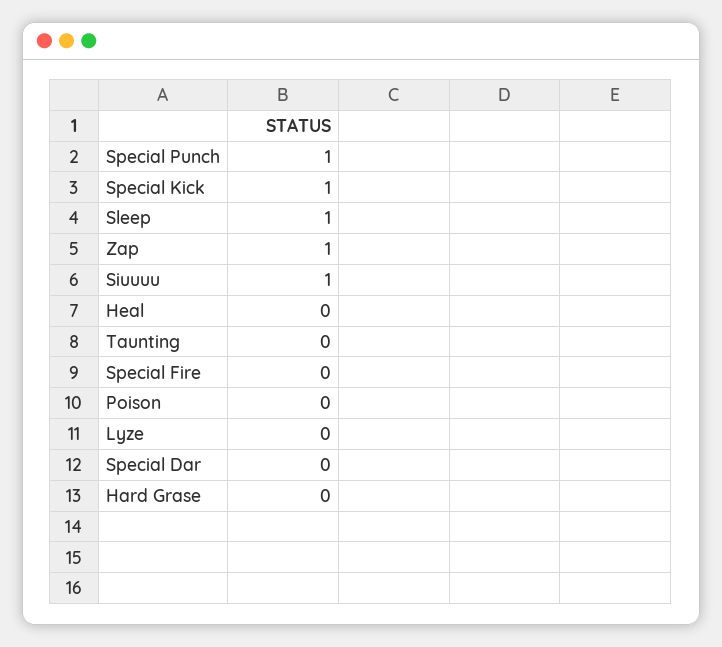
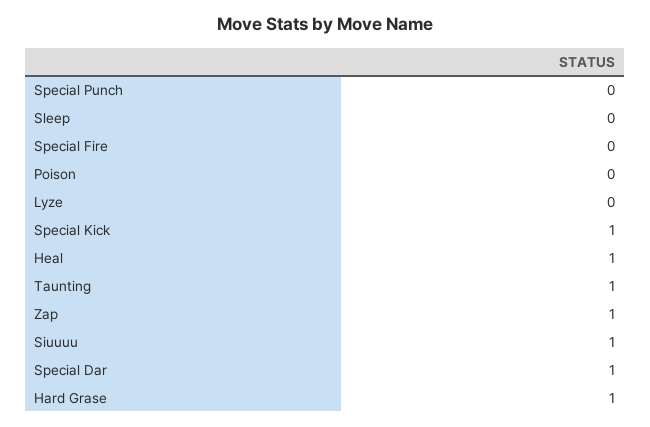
Special Punch: 1 -> 0
Sleep: 1 -> 0
Heal: 0 -> 1
Taunting: 0 -> 1
Special Dar: 0 -> 1
Hard Grase: 0 -> 1

